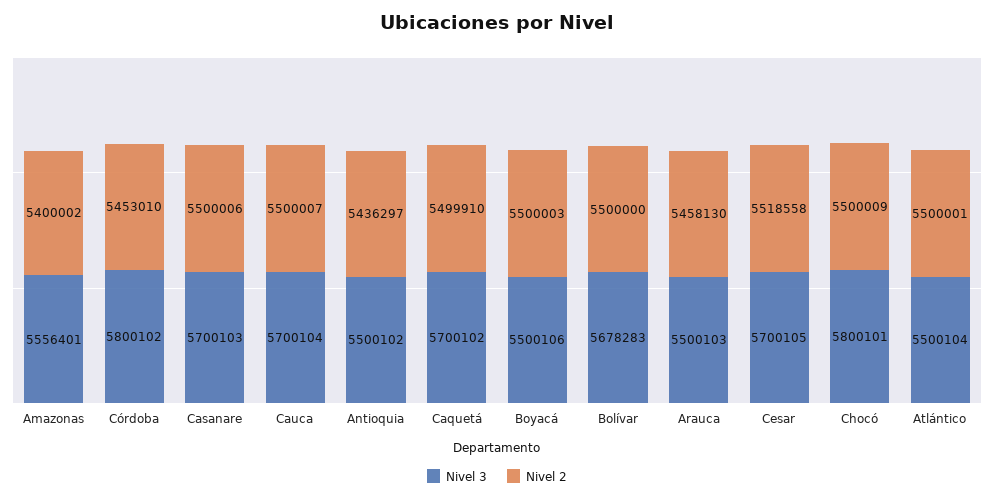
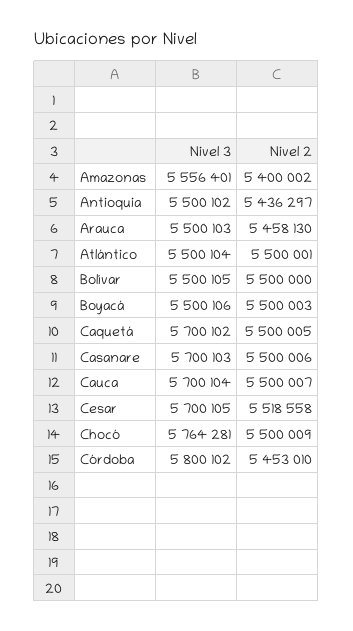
Nivel 2, Caquetá: 5499910 -> 5500005
Nivel 3, Bolívar: 5678283 -> 5500105
Nivel 3, Chocó: 5800101 -> 5764281

